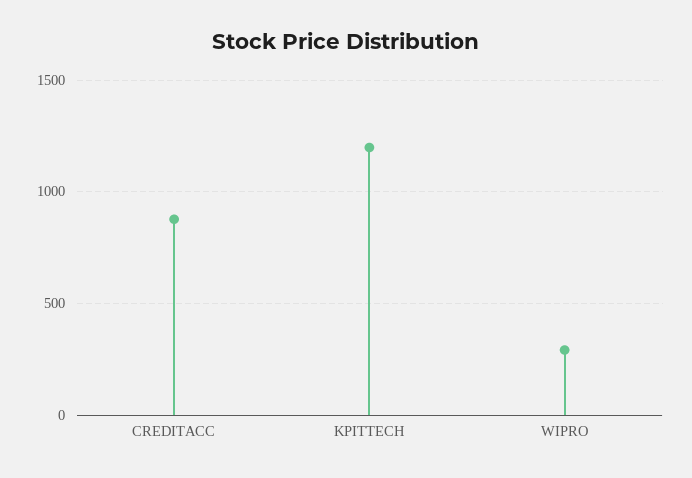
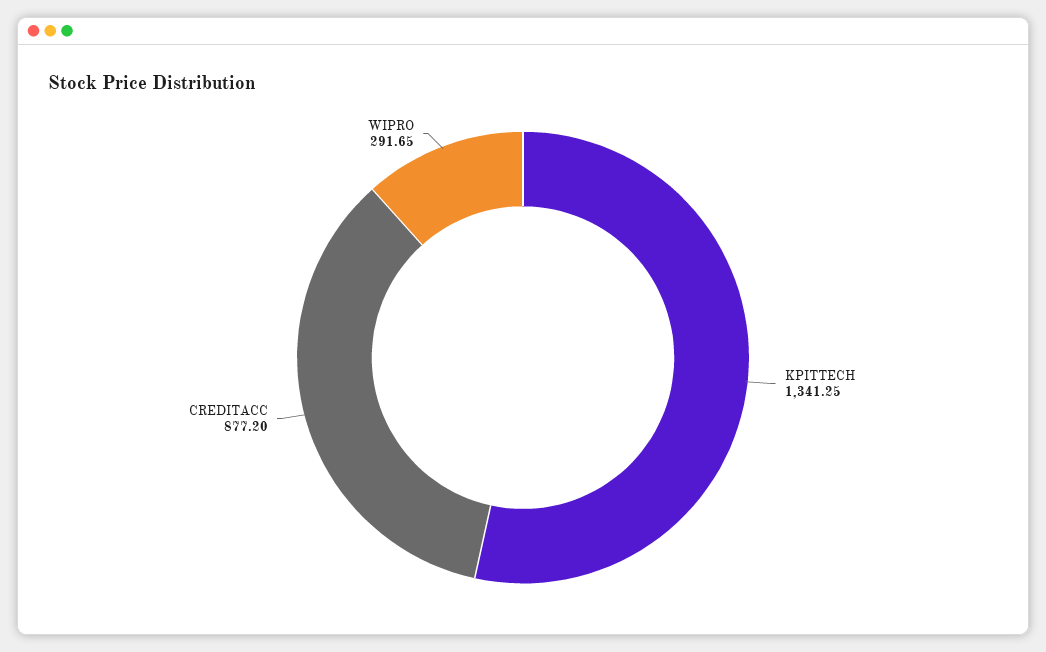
KPITTECH: 1200 -> 1341.25

